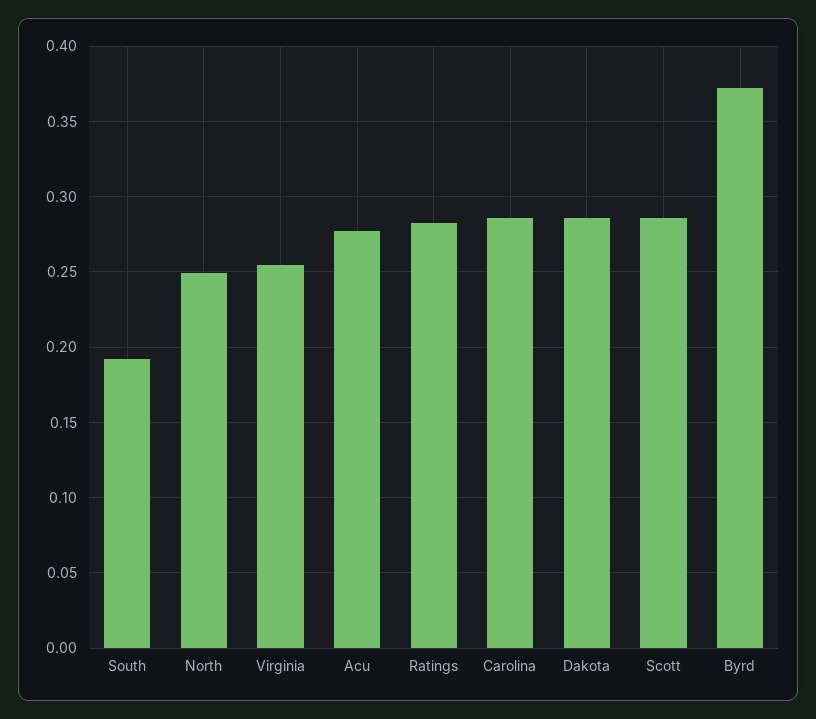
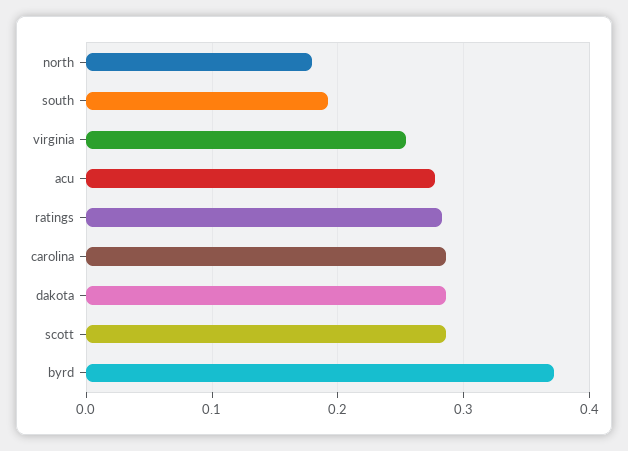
North: 0.25 -> 0.18

